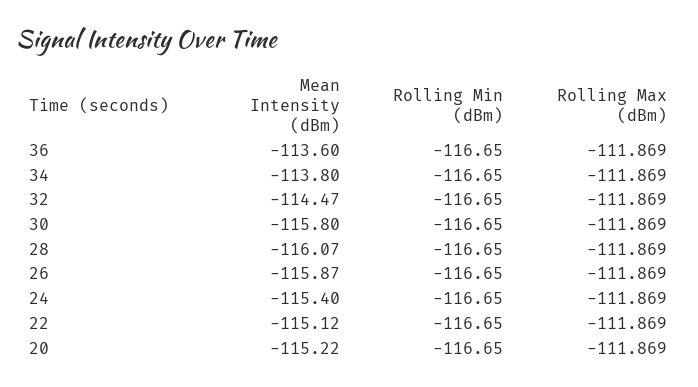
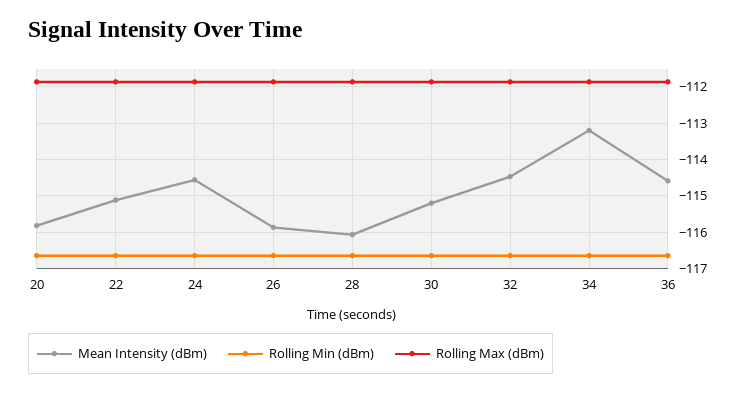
Mean Intensity (dBm), 36: -113.6 -> -114.6
Mean Intensity (dBm), 34: -113.8 -> -113.2
Mean Intensity (dBm), 30: -115.8 -> -115.2
Mean Intensity (dBm), 24: -115.4 -> -114.6
Mean Intensity (dBm), 20: -115.22 -> -115.8

